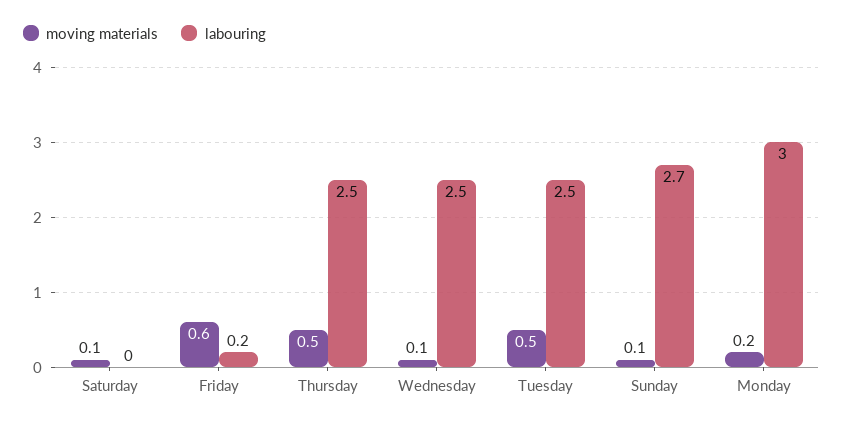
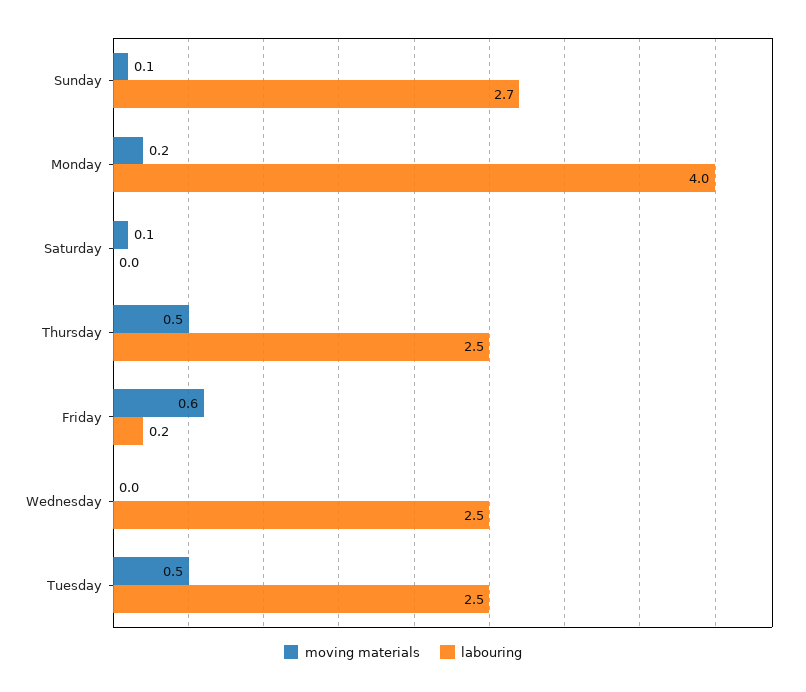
moving materials, Wednesday: 0.1 -> 0
labouring, Monday: 3 -> 4

